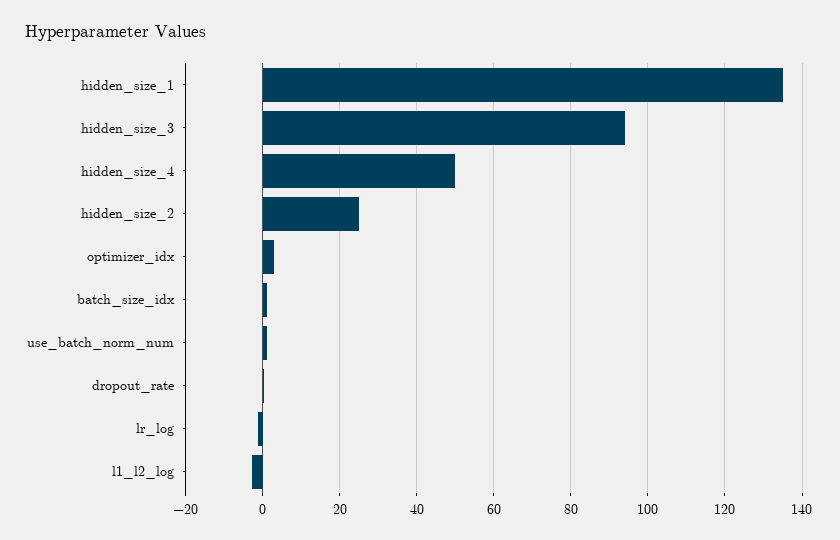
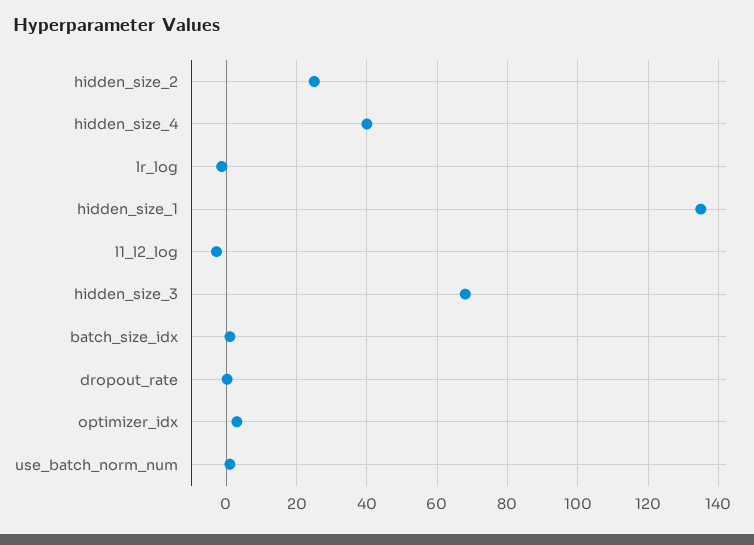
hidden_size_3: 94 -> 68
hidden_size_4: 50 -> 40

